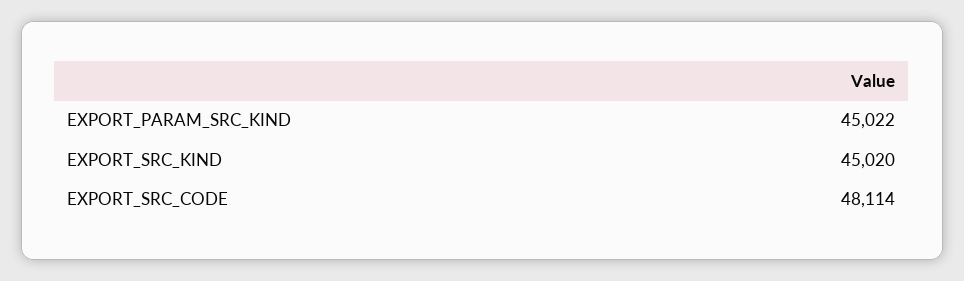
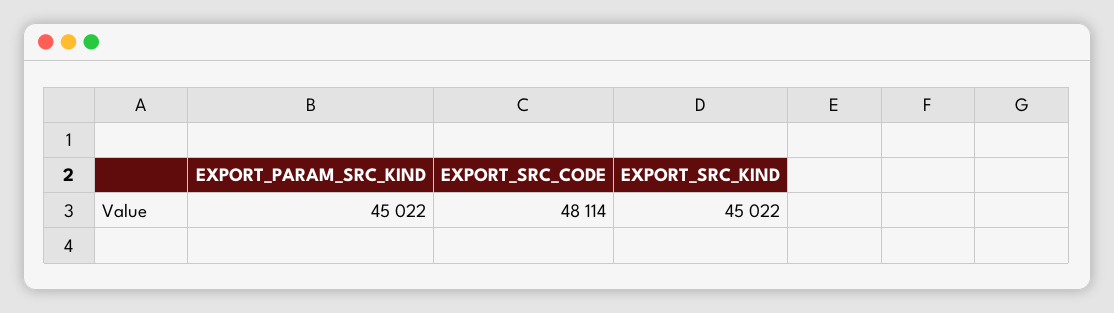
EXPORT_SRC_KIND: 45020 -> 45022

